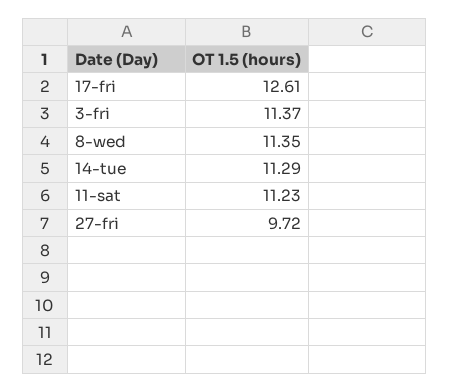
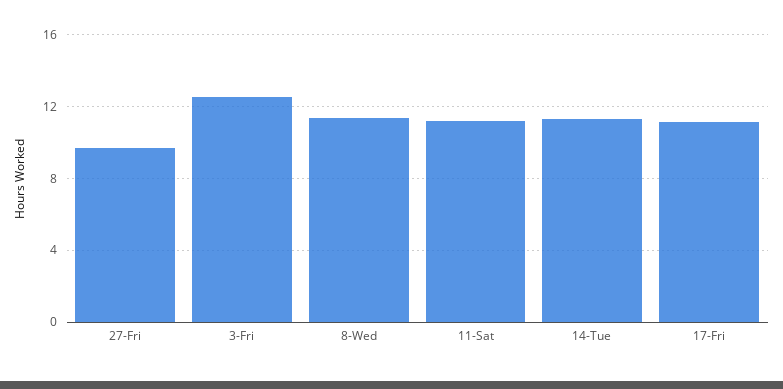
17-fri: 12.61 -> 11
3-fri: 11.37 -> 12.5

